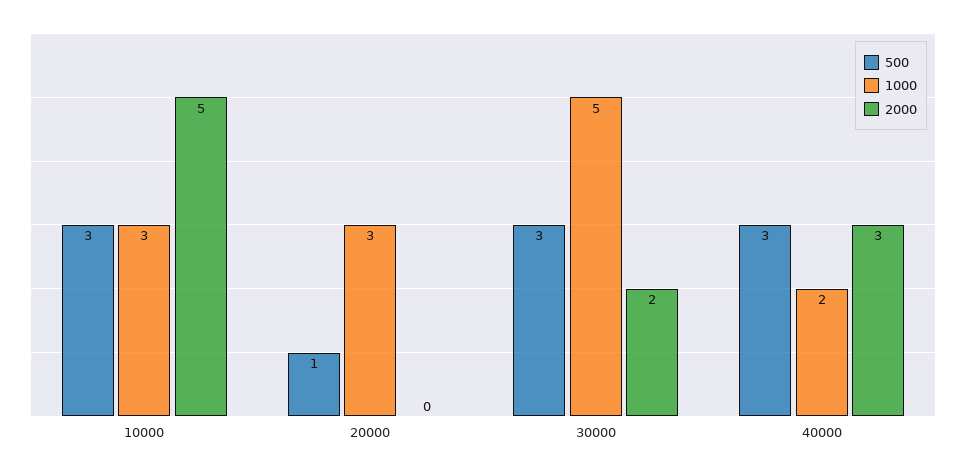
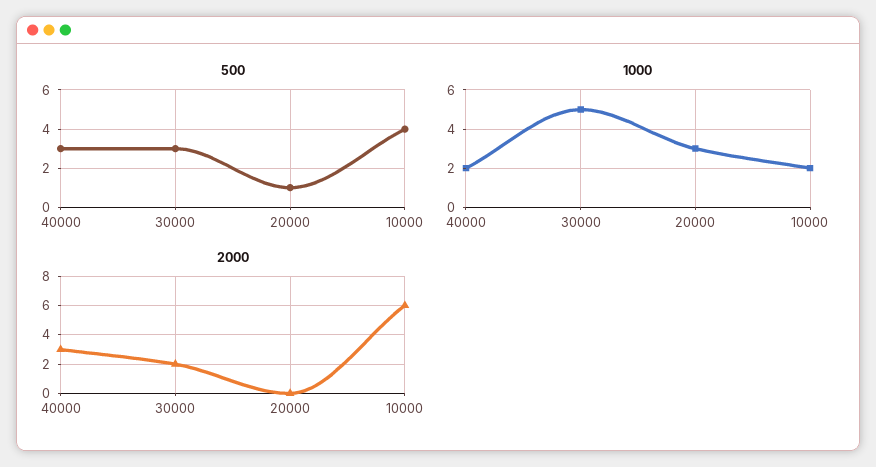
500, 10000: 3 -> 4
1000, 10000: 3 -> 2
2000, 10000: 5 -> 6

